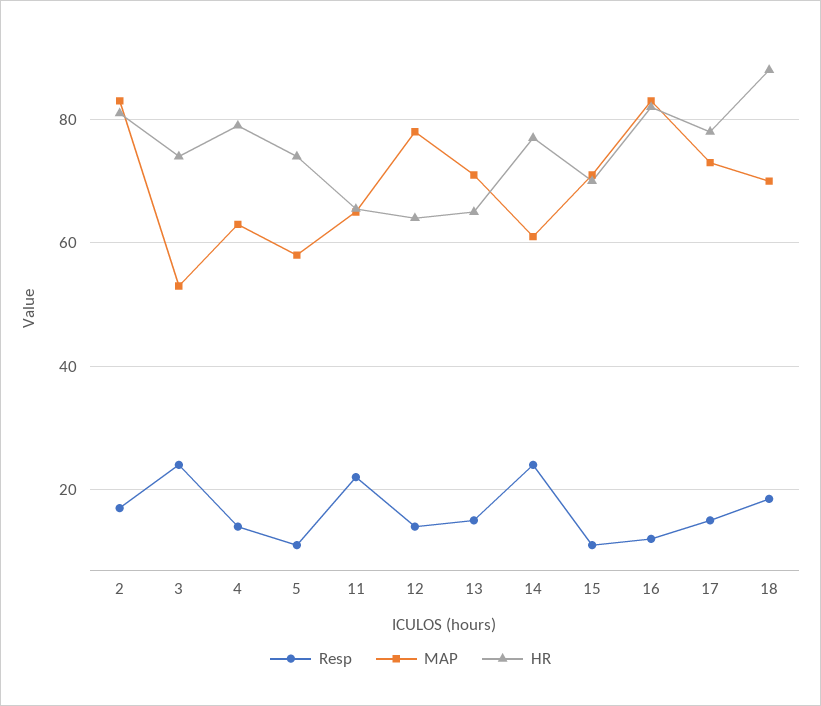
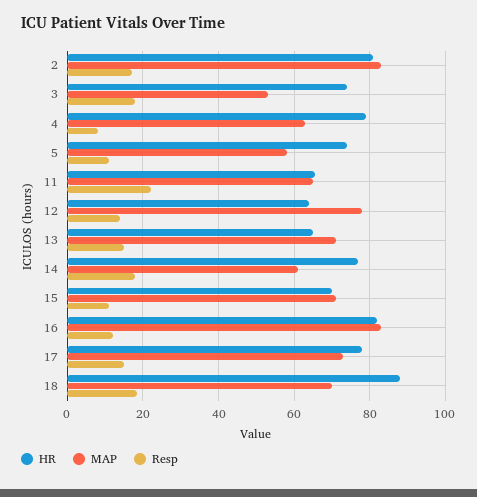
Resp, 3: 24 -> 18
Resp, 4: 14 -> 8
Resp, 14: 24 -> 18

